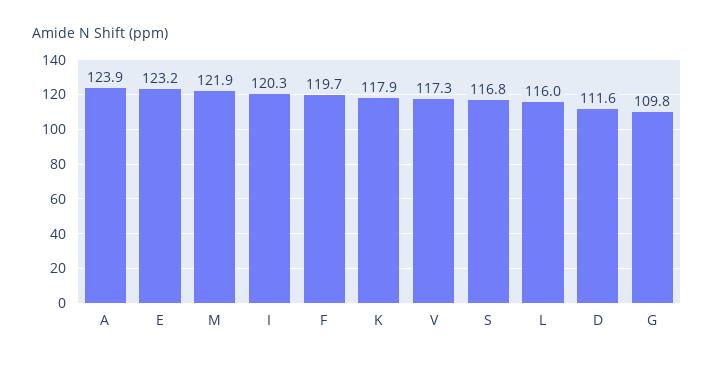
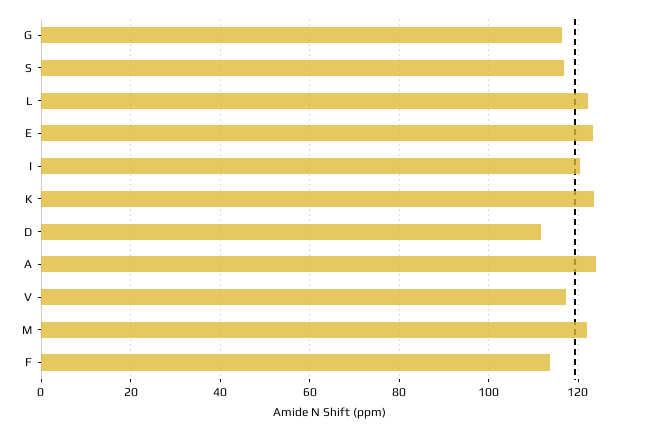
F: 119.7 -> 114
K: 117.9 -> 124
L: 116 -> 122
G: 109.8 -> 116

